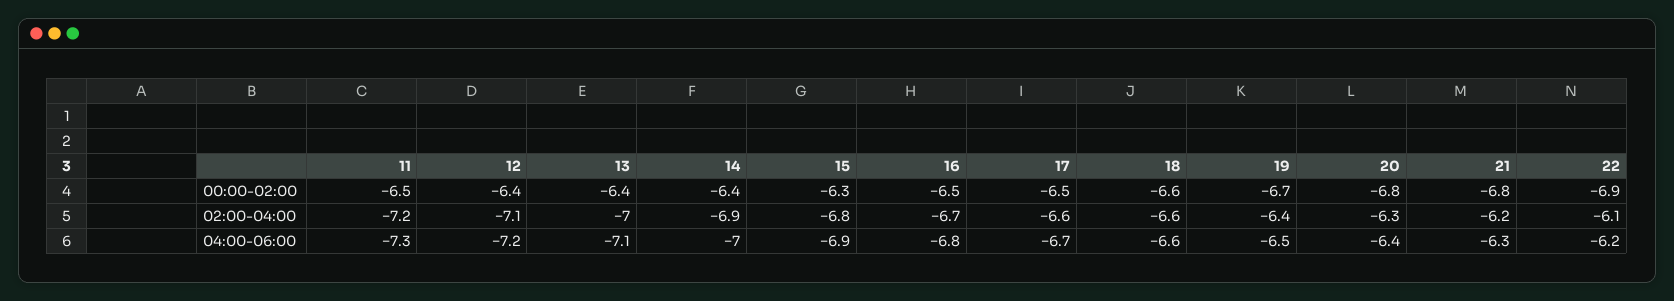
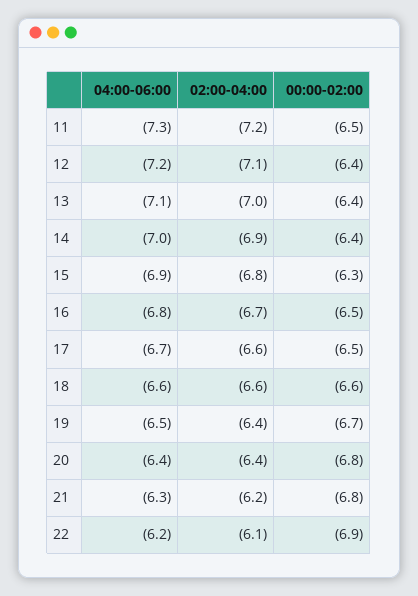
20, 02:00-04:00: -6.3 -> -6.4

